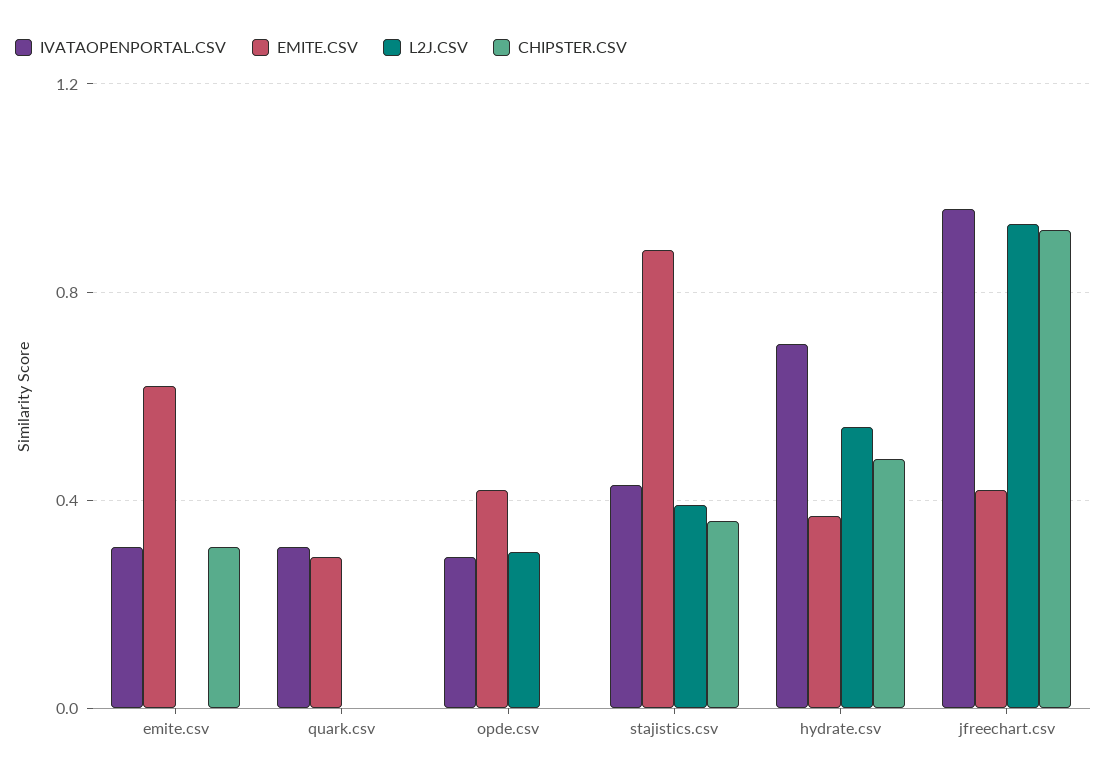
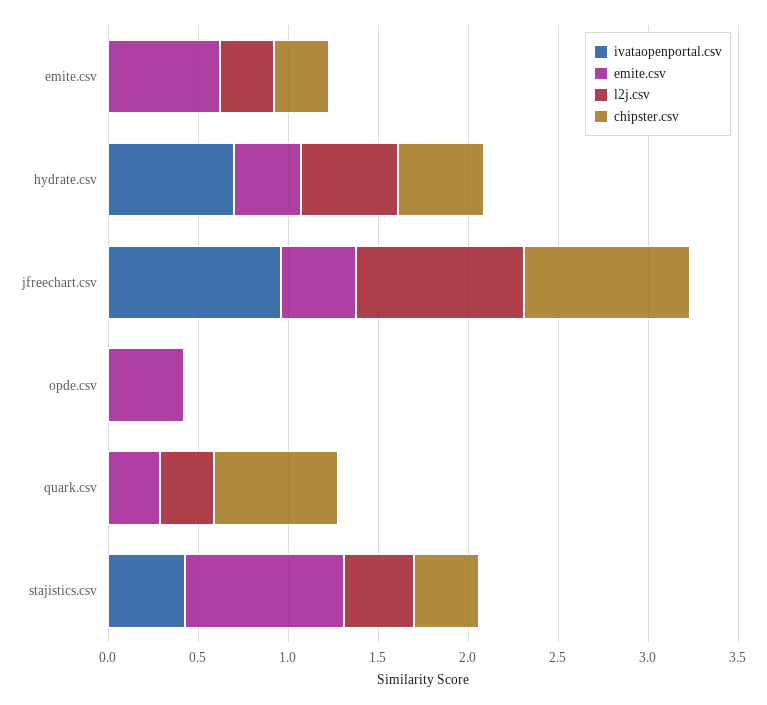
IVATAOPENPORTAL.CSV, emite.csv: 0.3 -> 0
L2J.CSV, emite.csv: 0 -> 0.3
IVATAOPENPORTAL.CSV, quark.csv: 0.3 -> 0
L2J.CSV, quark.csv: 0 -> 0.3
CHIPSTER.CSV, quark.csv: 0 -> 0.7
IVATAOPENPORTAL.CSV, opde.csv: 0.3 -> 0
L2J.CSV, opde.csv: 0.3 -> 0

